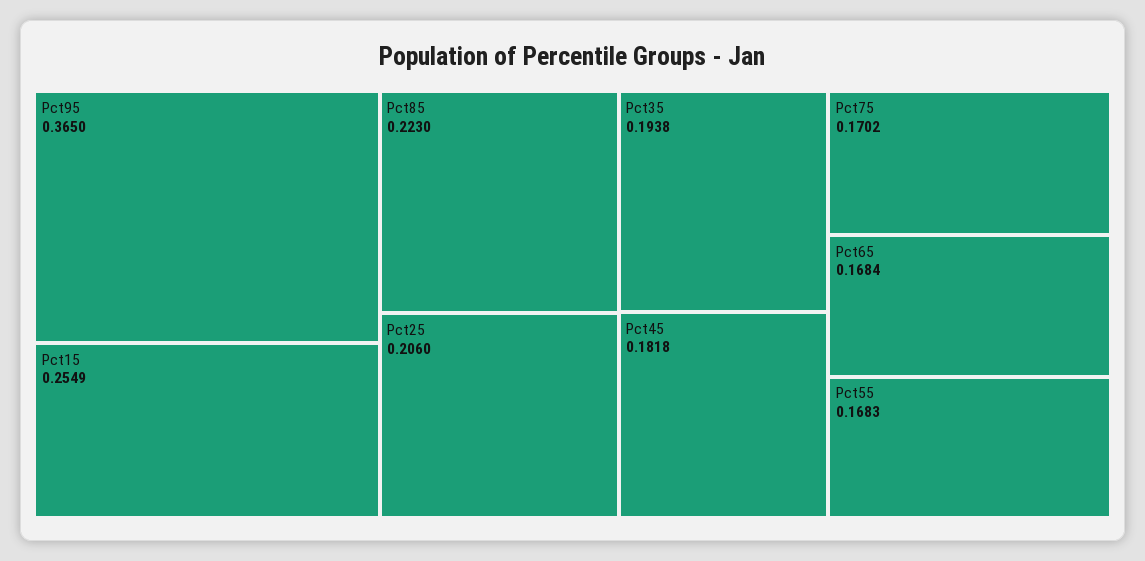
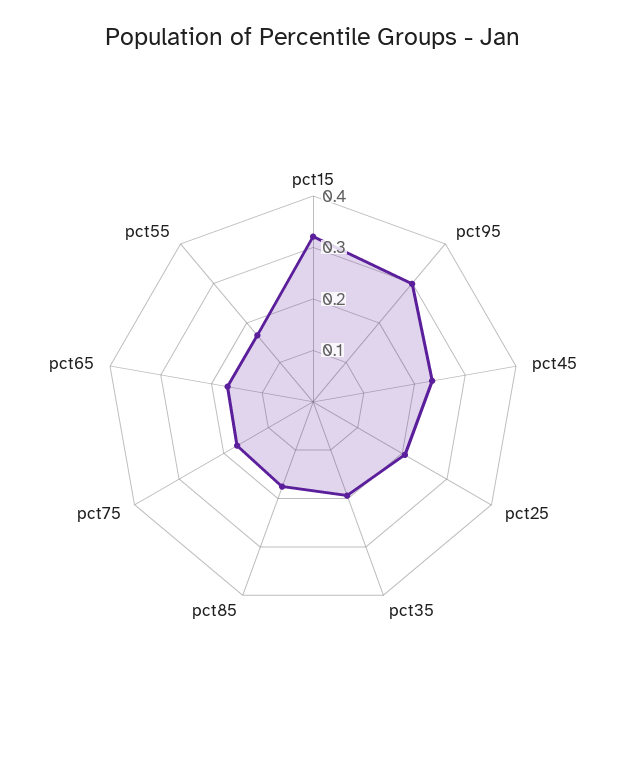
Pct95: 0.365 -> 0.3
Pct15: 0.2549 -> 0.32
Pct85: 0.223 -> 0.18
Pct45: 0.1818 -> 0.24

